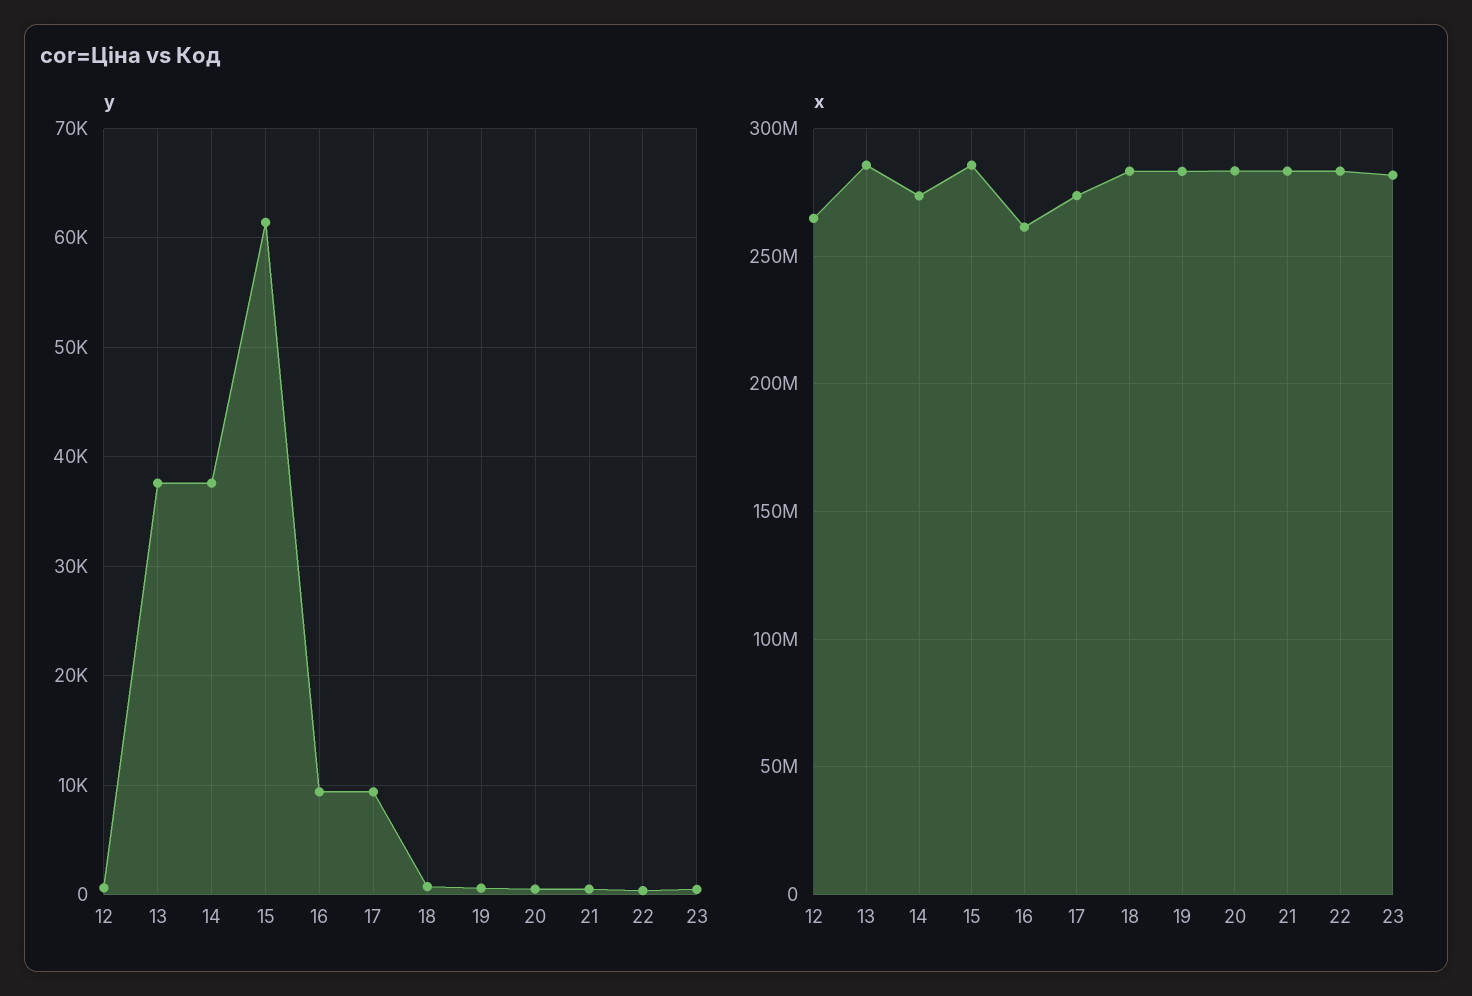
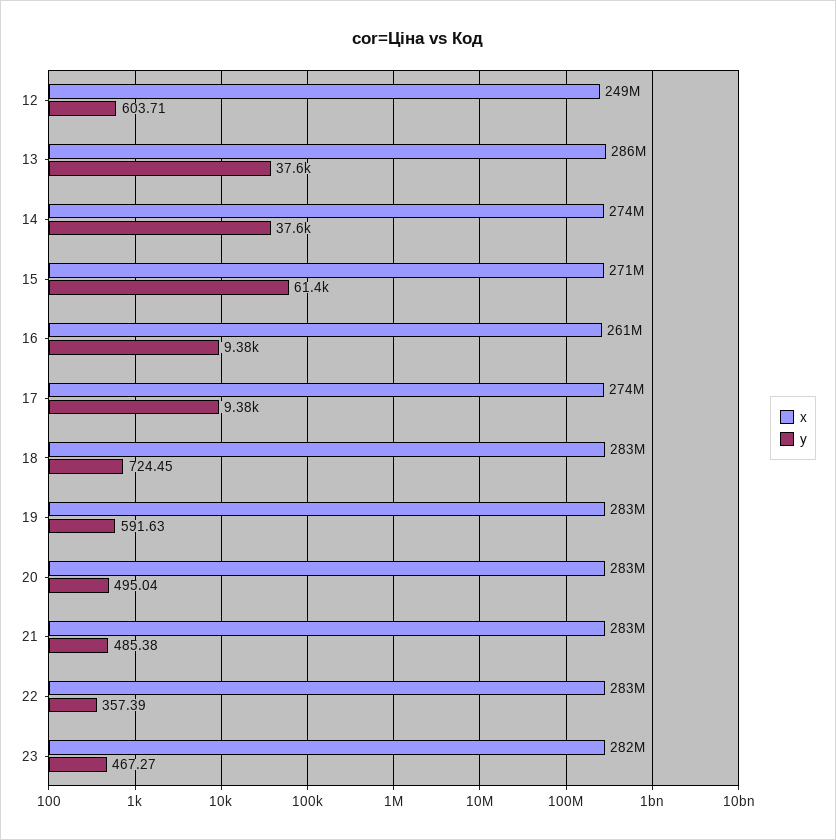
x, 12: 265000000 -> 249000000
x, 15: 285000000 -> 271000000

